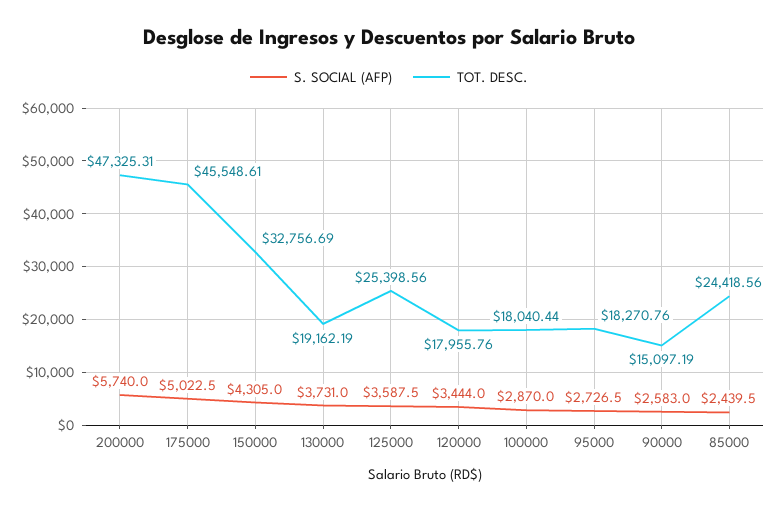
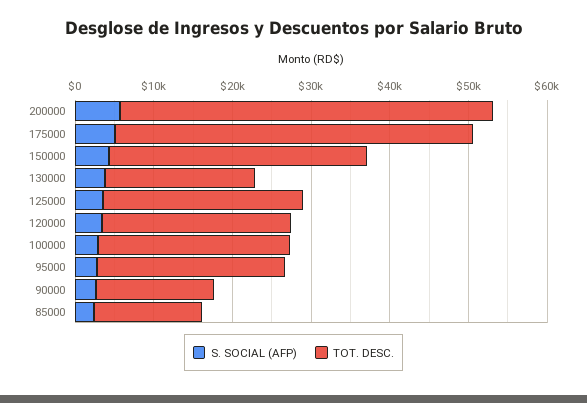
TOT. DESC., 120000: 17955.76 -> 24000
TOT. DESC., 100000: 18040.44 -> 24000
TOT. DESC., 95000: 18270.76 -> 24000
TOT. DESC., 85000: 24418.56 -> 14000

